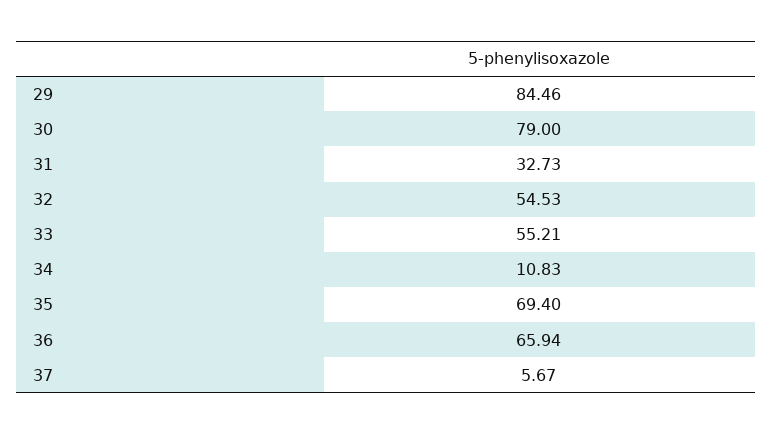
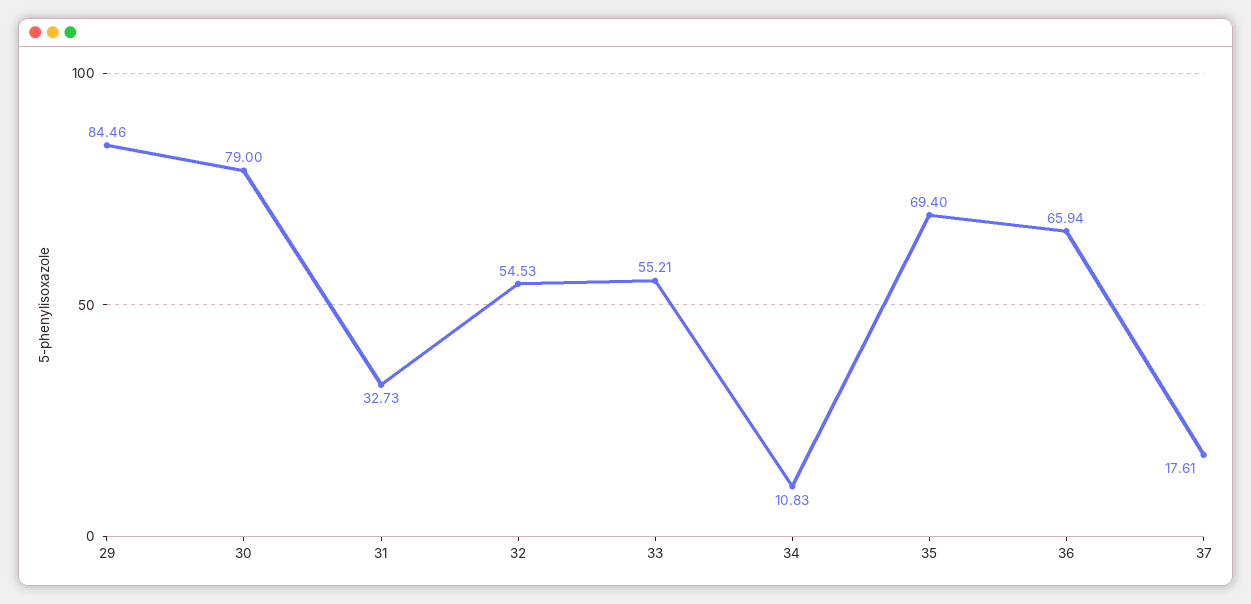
37: 5.67 -> 17.61

